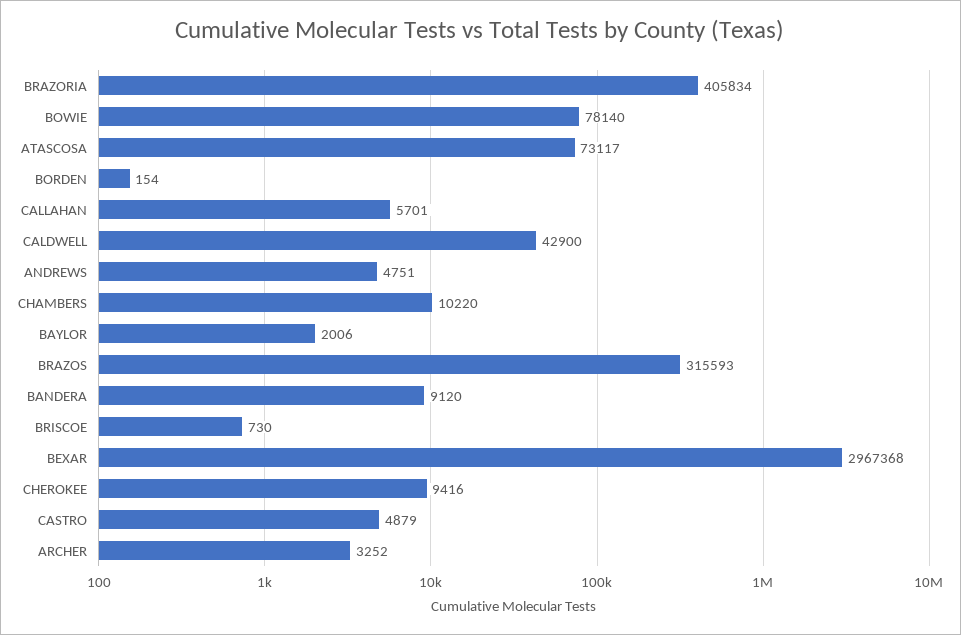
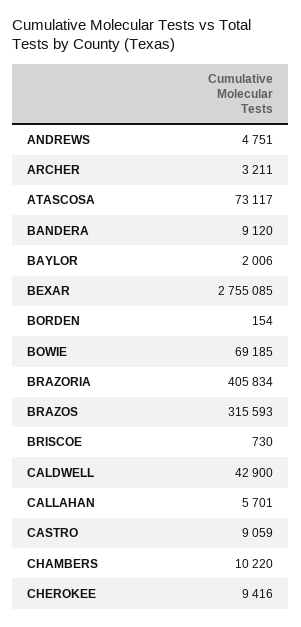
BOWIE: 78140 -> 69185
BEXAR: 2967368 -> 2755085
CASTRO: 4879 -> 9059
ARCHER: 3252 -> 3211

